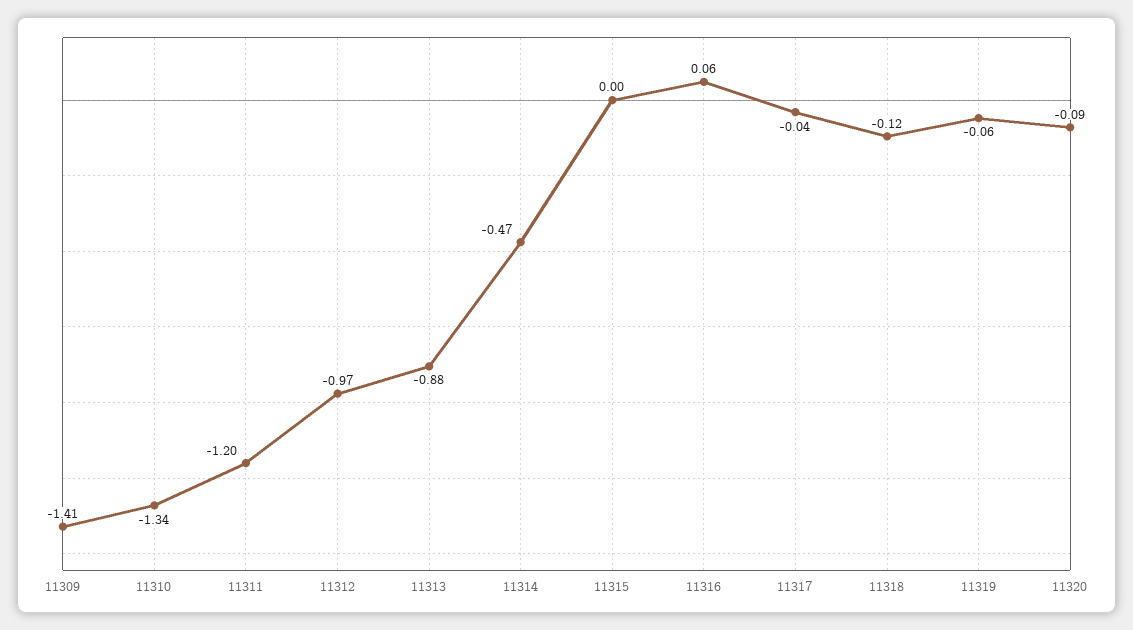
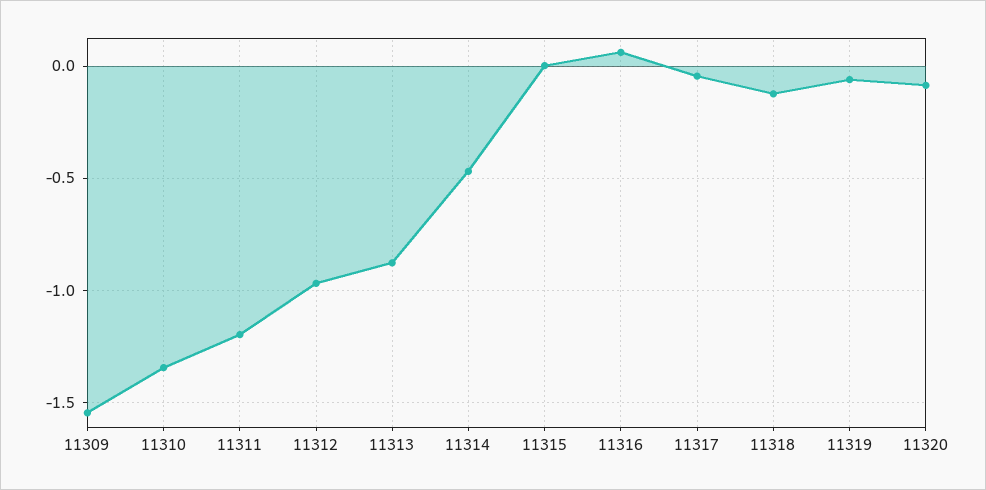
11309: -1.41 -> -1.55

